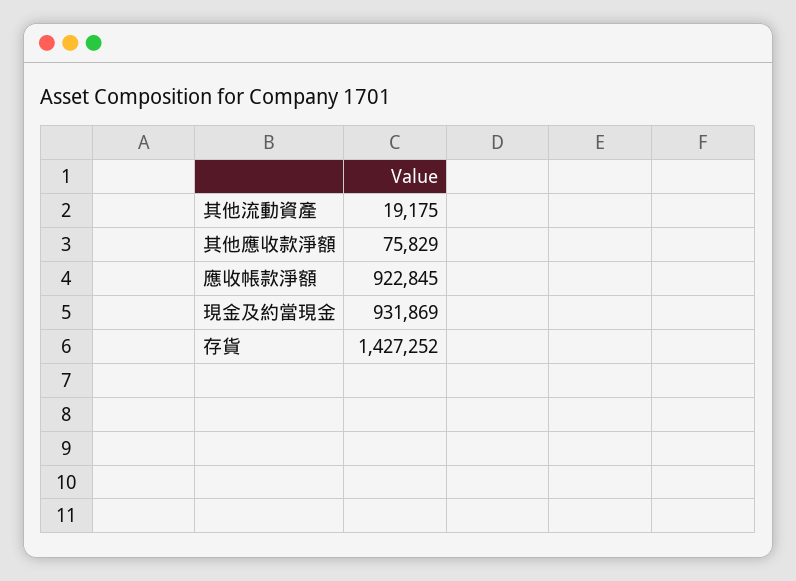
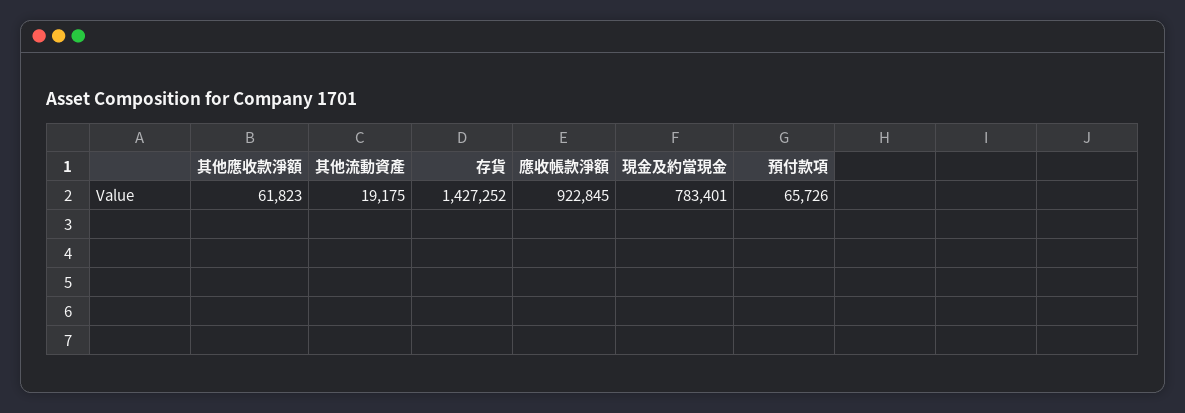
其他應收款淨額: 75829 -> 61823
現金及約當現金: 931869 -> 783401
預付款項: none -> 65726

